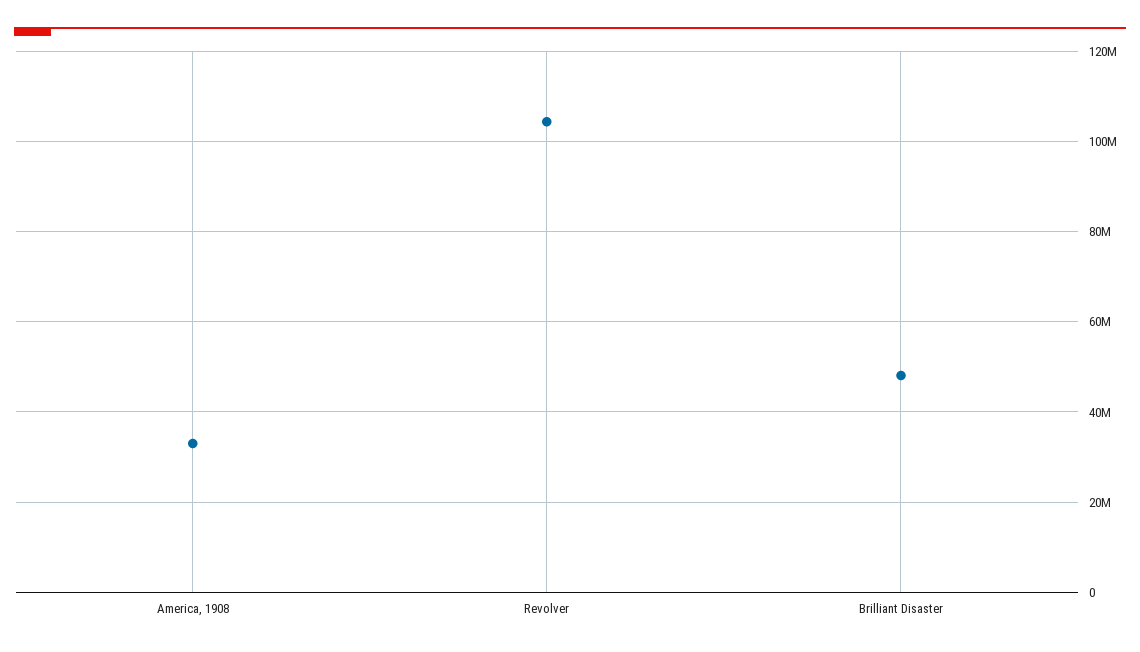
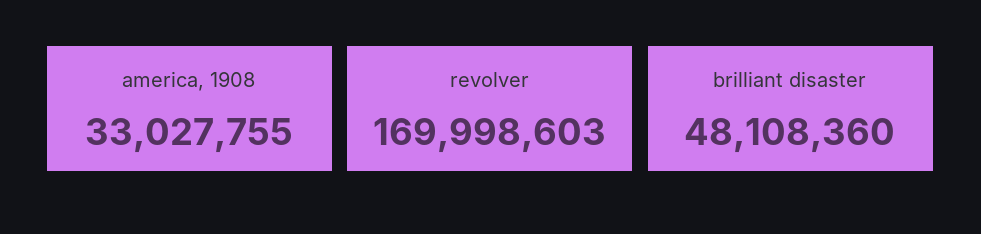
Revolver: 104000000 -> 169998603

